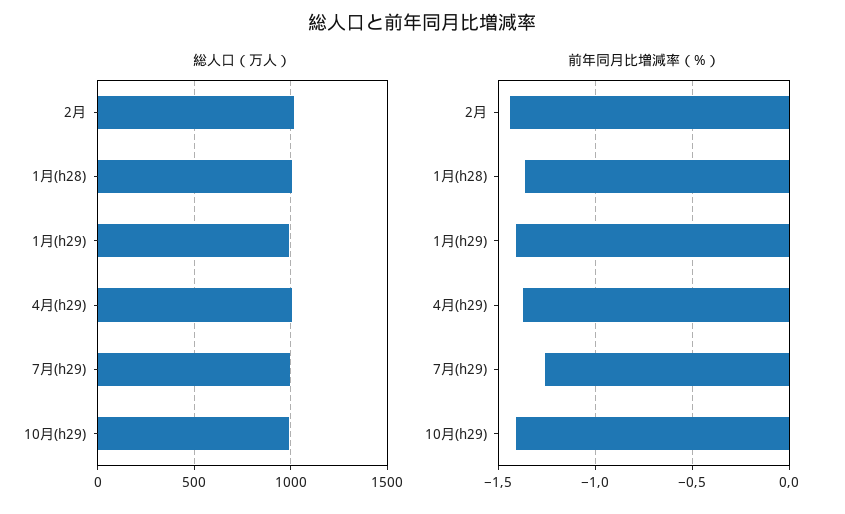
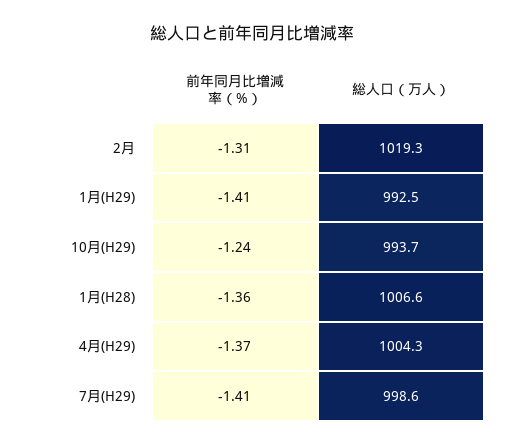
前年同月比増減率（%）, 2月: -1.45 -> -1.31
前年同月比増減率（%）, 7月(h29): -1.25 -> -1.41
前年同月比増減率（%）, 10月(h29): -1.4 -> -1.24

